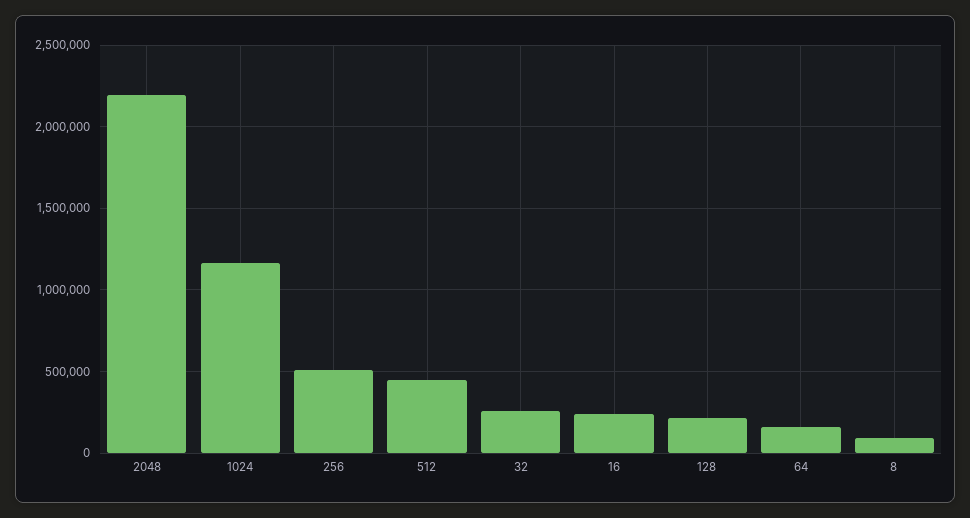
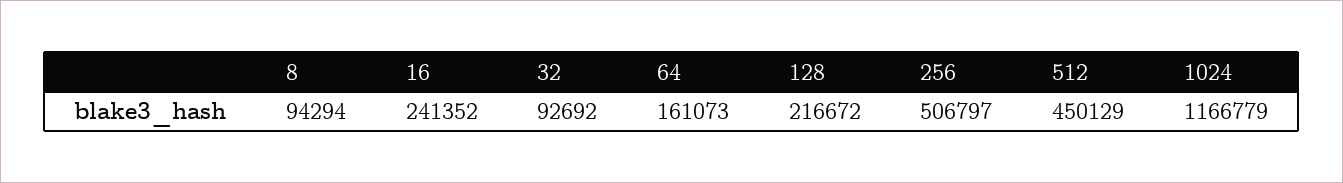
2048: 2200000 -> none
32: 250000 -> 92692

